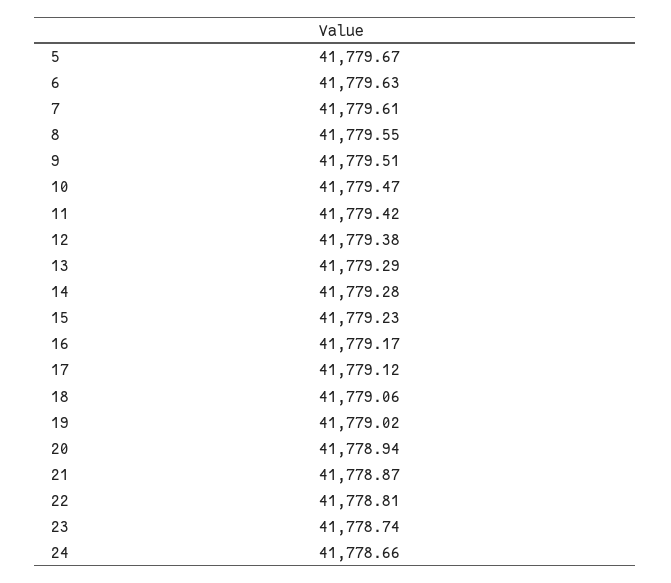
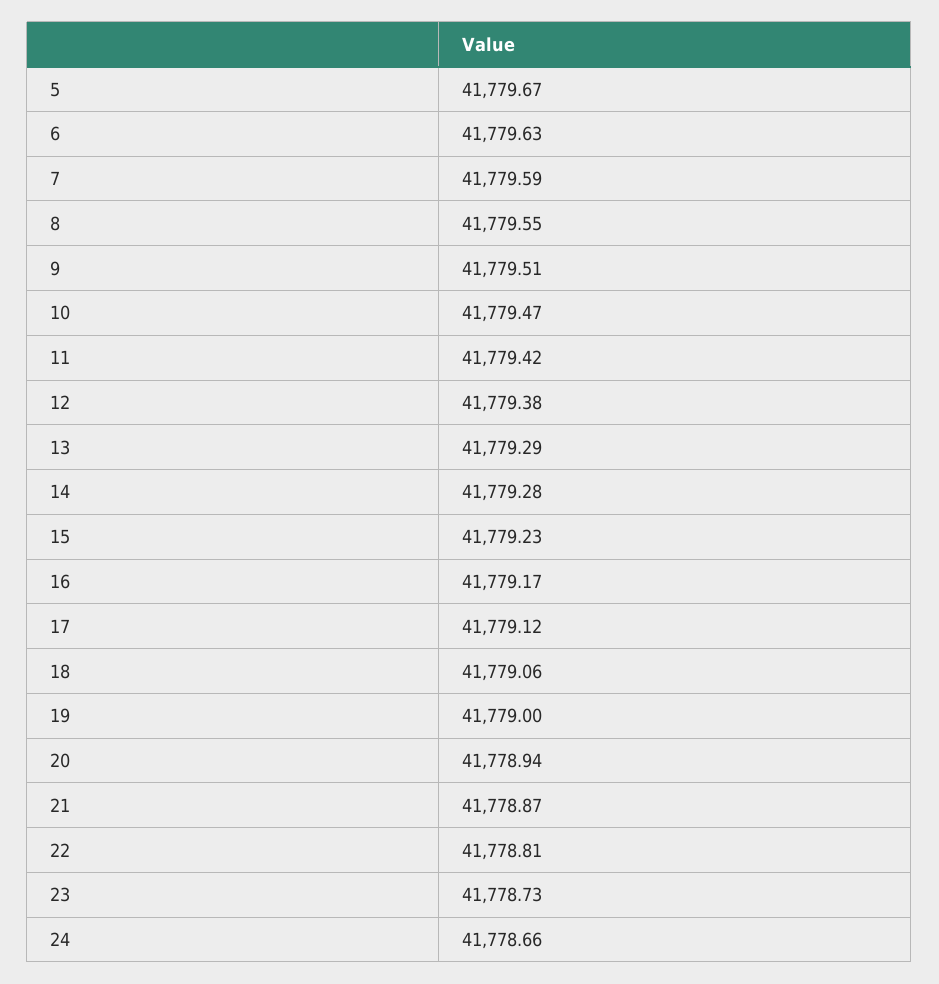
7: 41779.61 -> 41779.59
19: 41779.02 -> 41779
23: 41778.74 -> 41778.73

